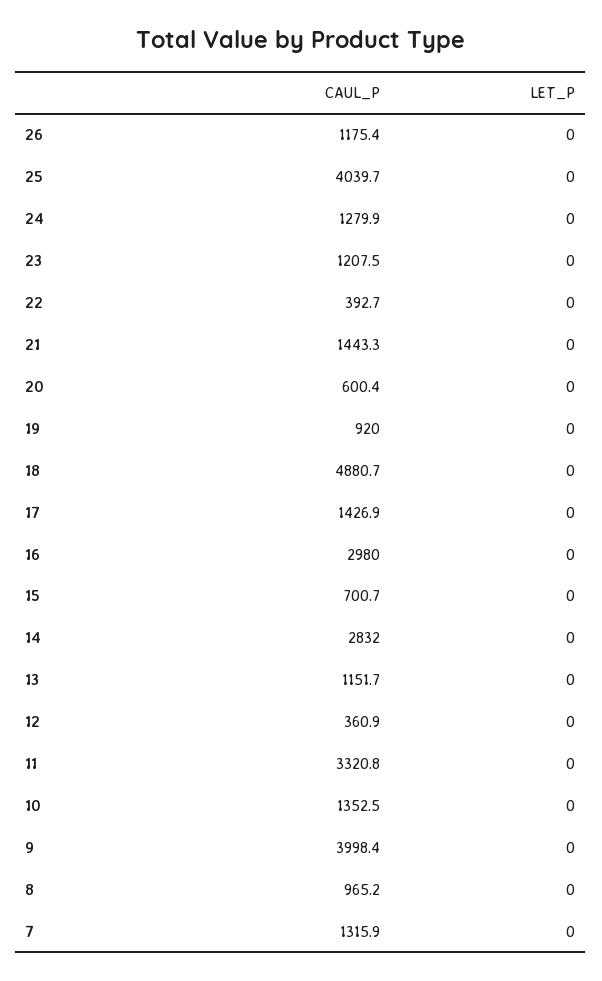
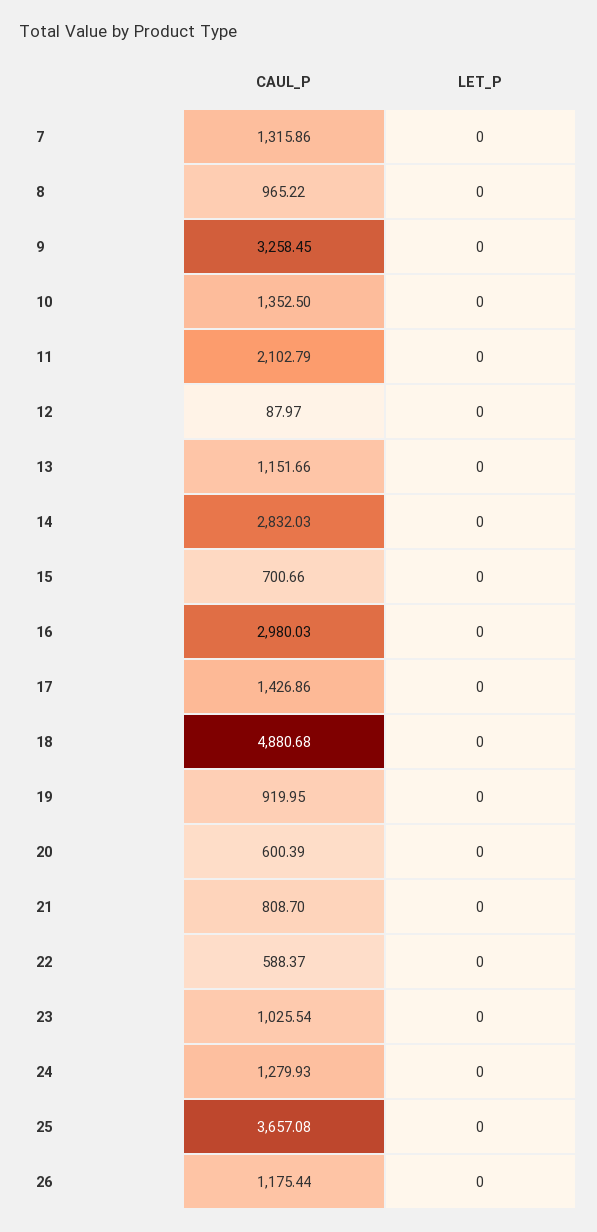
CAUL_P, 25: 4039.7 -> 3657.08
CAUL_P, 23: 1207.5 -> 1025.54
CAUL_P, 22: 392.7 -> 588.37
CAUL_P, 21: 1443.3 -> 808.7
CAUL_P, 12: 360.9 -> 87.97
CAUL_P, 11: 3320.8 -> 2102.79
CAUL_P, 9: 3998.4 -> 3258.45

